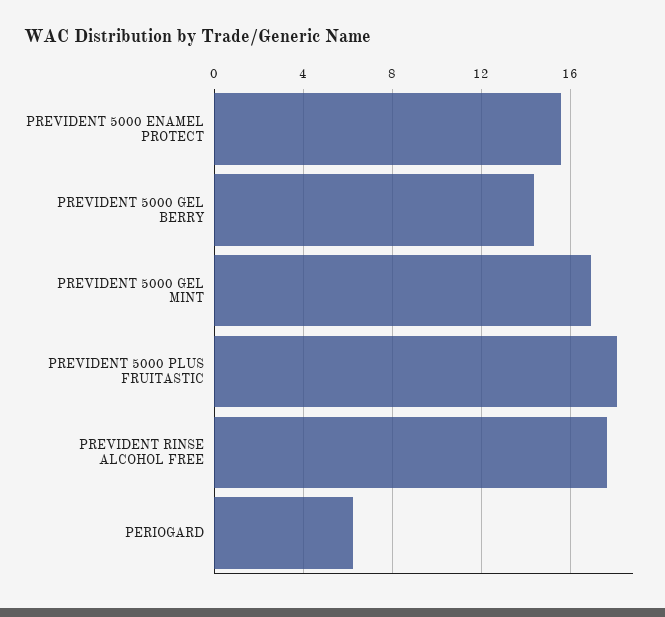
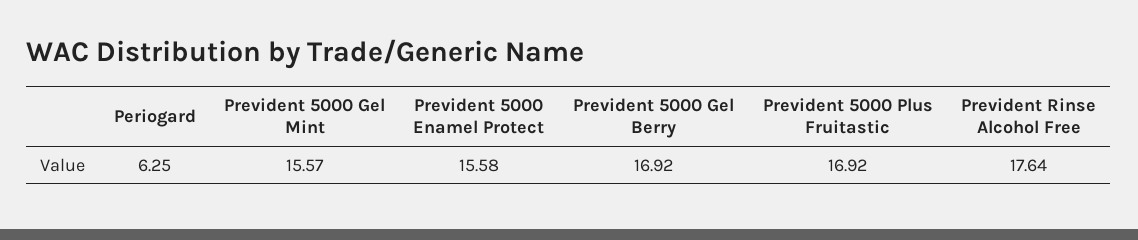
PREVIDENT 5000 GEL BERRY: 14.5 -> 16.92
PREVIDENT 5000 GEL MINT: 17 -> 15.57
PREVIDENT 5000 PLUS FRUITASTIC: 18 -> 16.92

